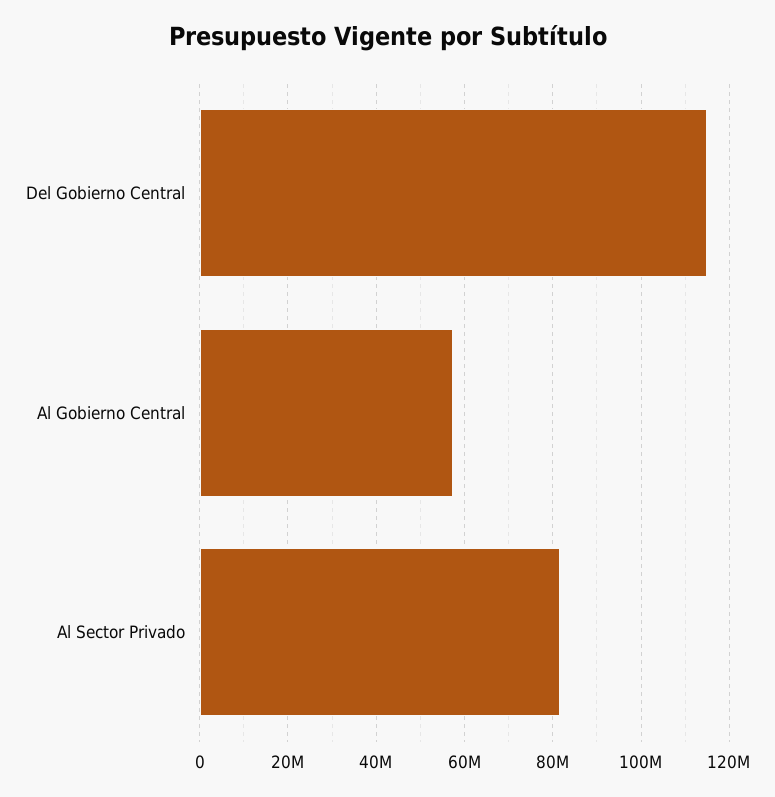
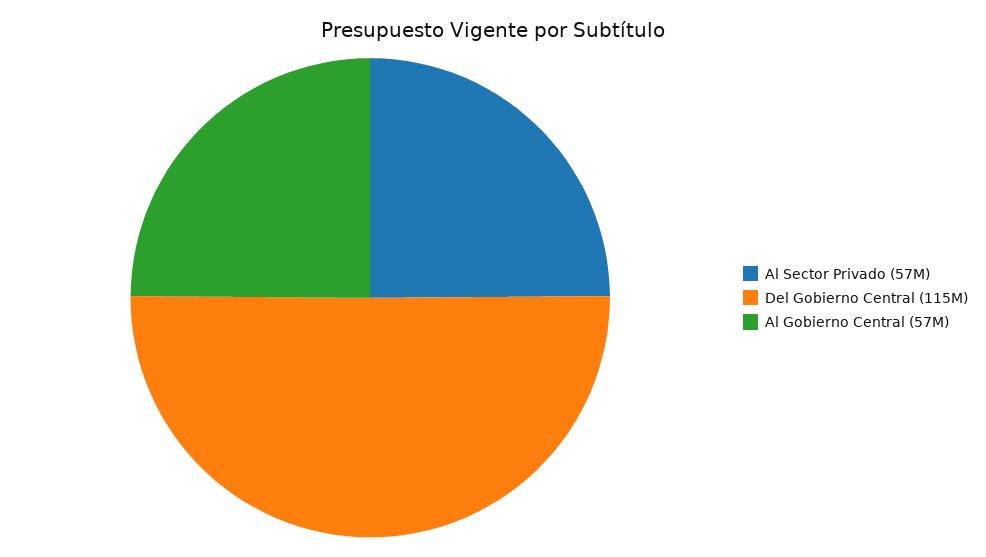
Al Sector Privado: 82000000 -> 57000000

